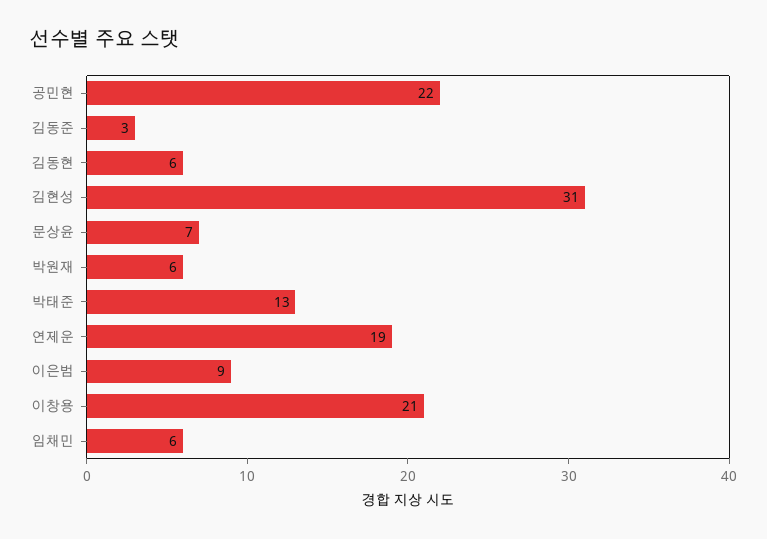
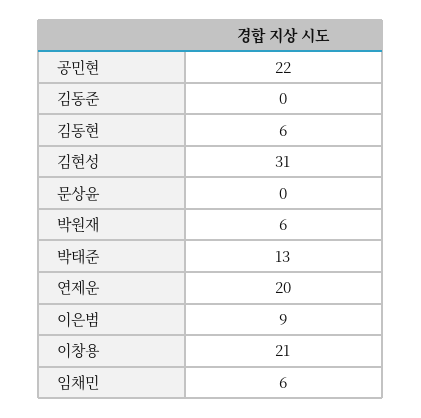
김동준: 3 -> 0
문상윤: 7 -> 0
연제운: 19 -> 20

